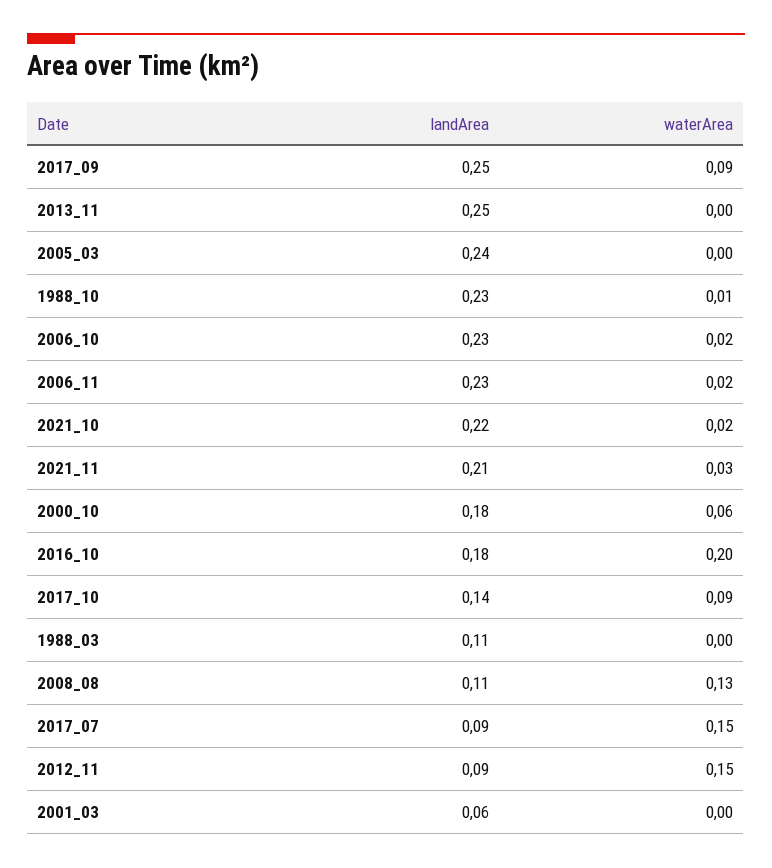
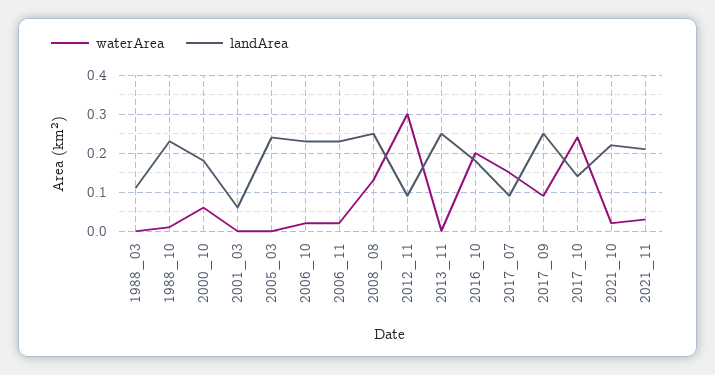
waterArea, 2017_10: 0.09 -> 0.25
landArea, 2008_08: 0.11 -> 0.25
waterArea, 2012_11: 0.15 -> 0.3

